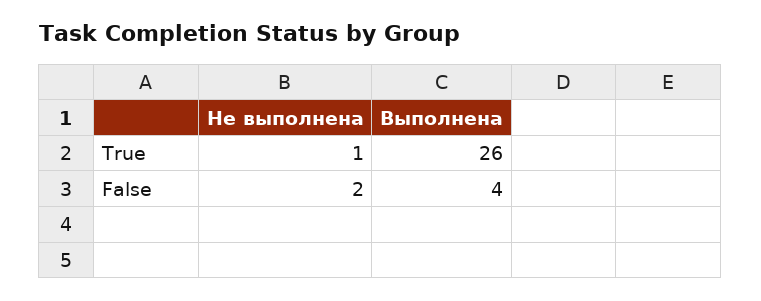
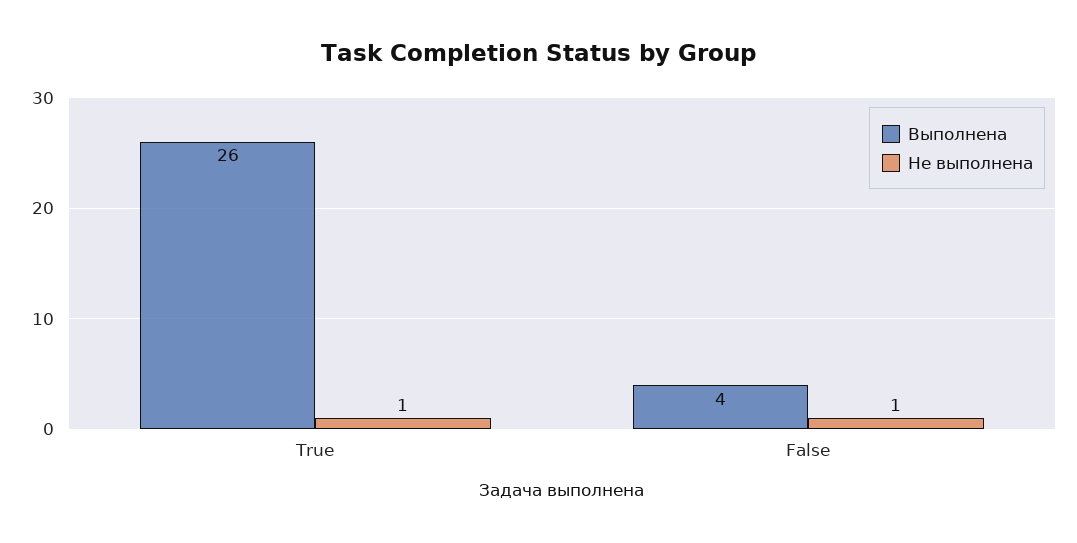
Не выполнена, False: 2 -> 1

